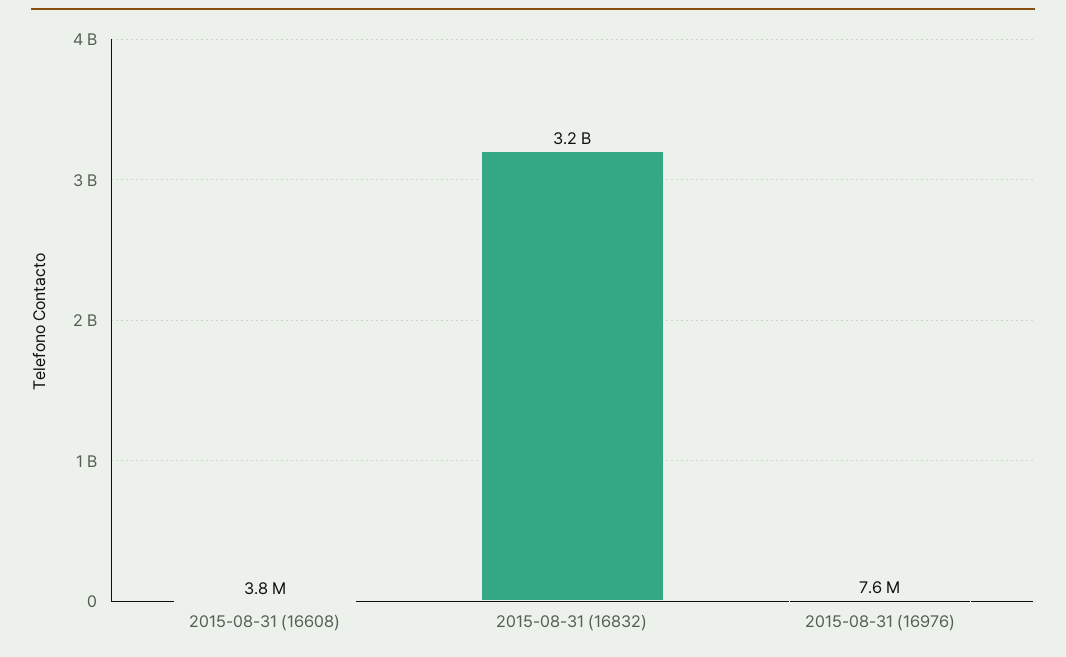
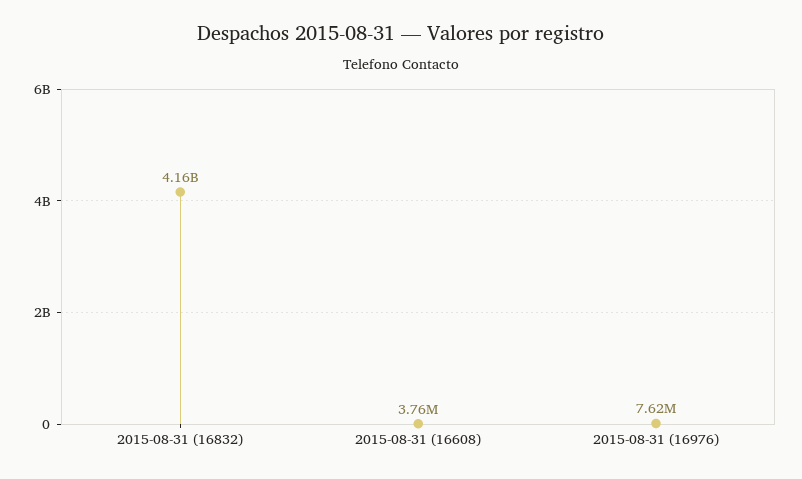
2015-08-31 (16832): 3200000000 -> 4160000000

